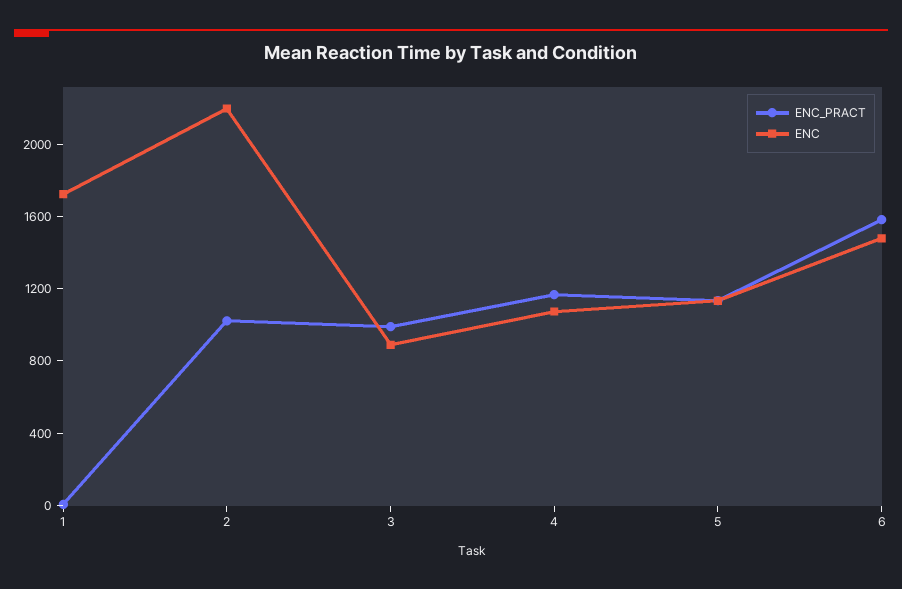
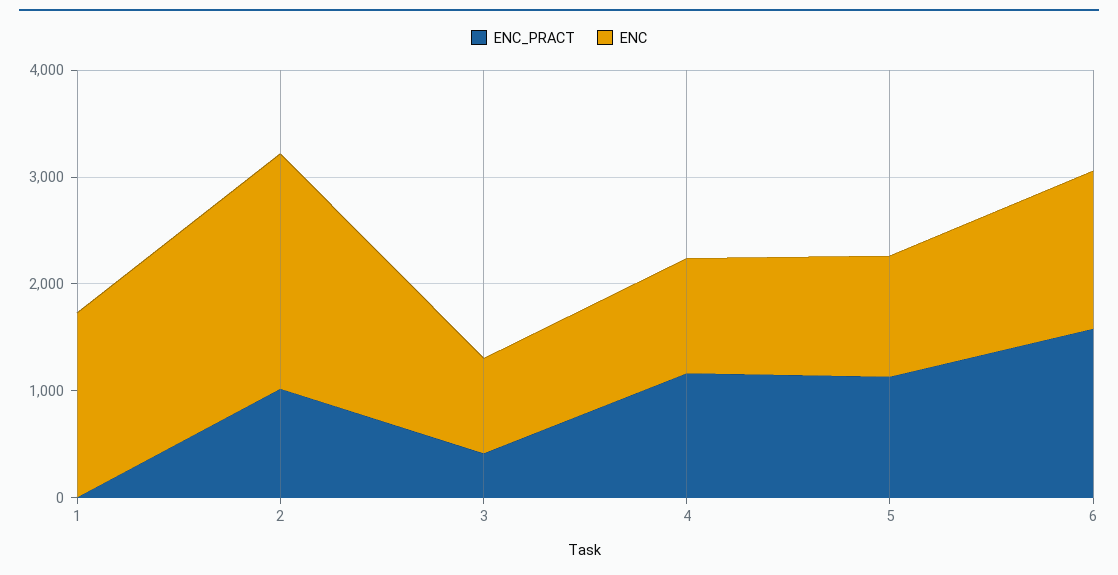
ENC_PRACT, 3: 1000 -> 400

